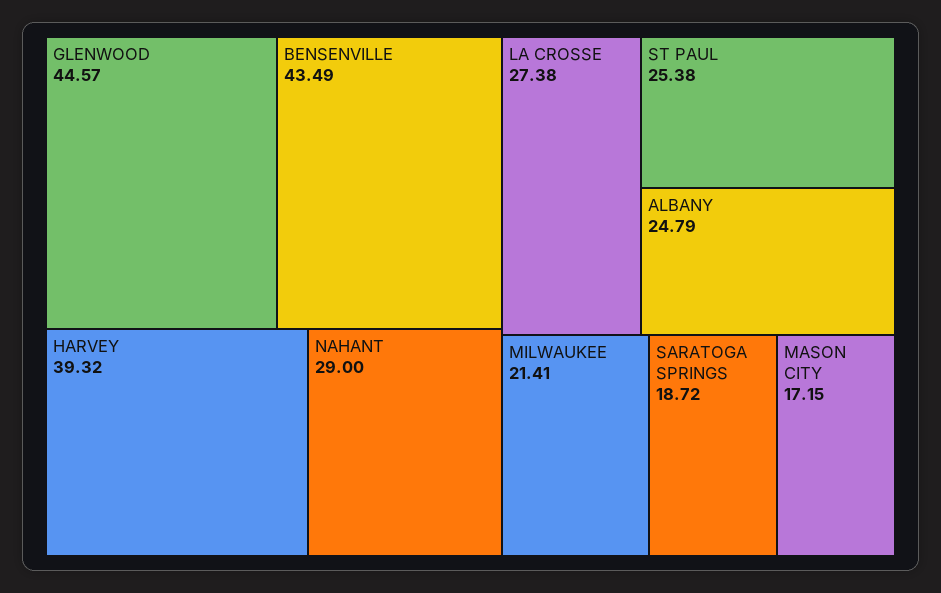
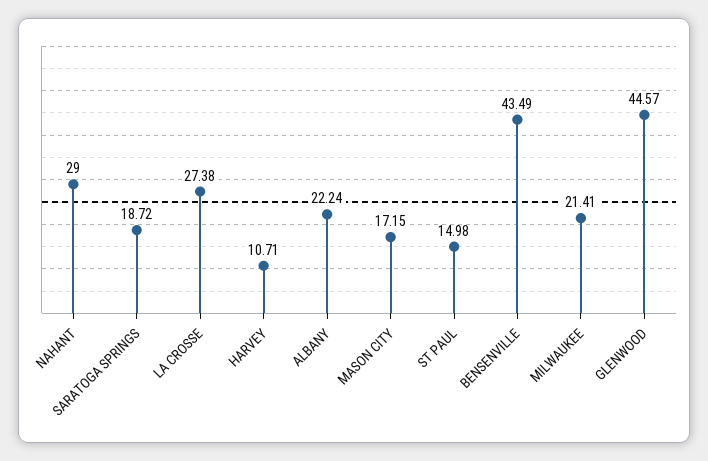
HARVEY: 39.32 -> 10.71
ST PAUL: 25.38 -> 14.98
ALBANY: 24.79 -> 22.24

